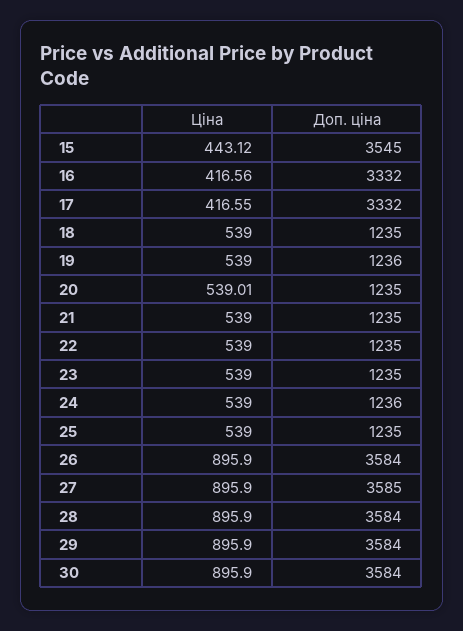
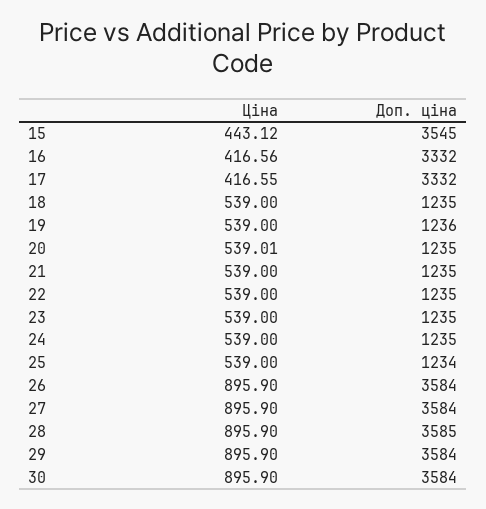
Доп. ціна, 24: 1236 -> 1235
Доп. ціна, 25: 1235 -> 1234
Доп. ціна, 27: 3585 -> 3584
Доп. ціна, 28: 3584 -> 3585

